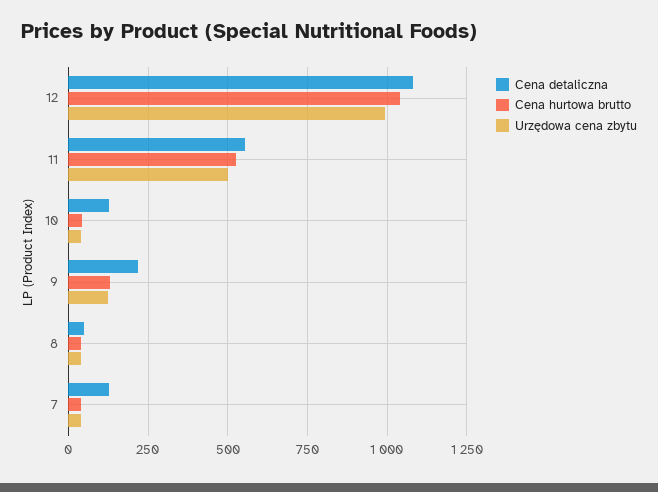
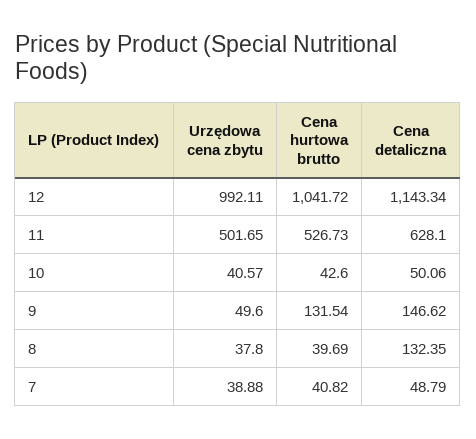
Cena detaliczna, 12: 1075 -> 1143.34
Cena detaliczna, 11: 550 -> 628.1
Cena detaliczna, 10: 125 -> 50.06
Cena detaliczna, 9: 225 -> 146.62
Urzędowa cena zbytu, 9: 125 -> 49.6
Cena detaliczna, 8: 50 -> 132.35
Cena detaliczna, 7: 125 -> 48.79

